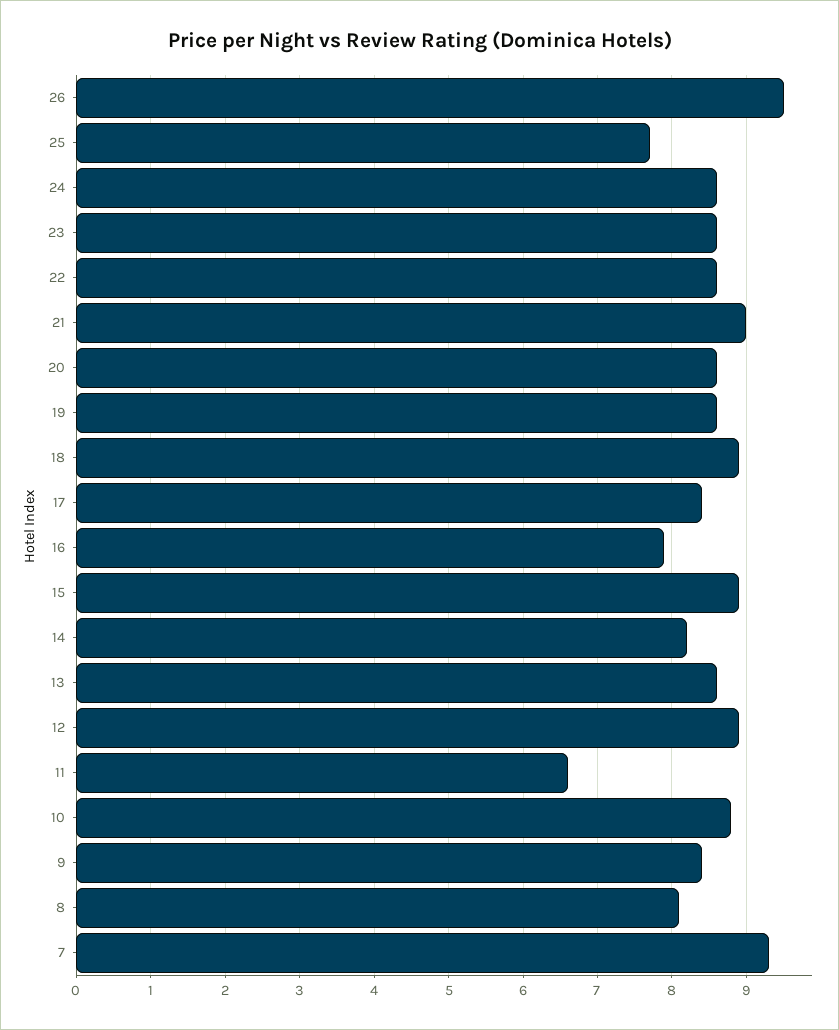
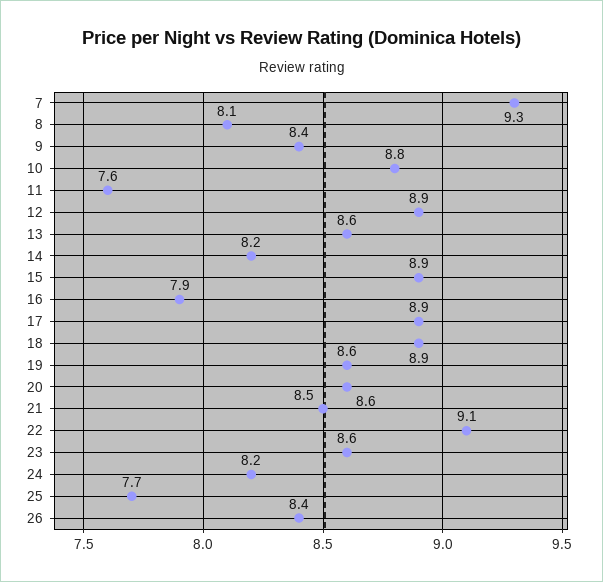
26: 9.5 -> 8.4
24: 8.6 -> 8.2
22: 8.6 -> 9.1
21: 9 -> 8.5
17: 8.4 -> 8.9
11: 6.6 -> 7.6

